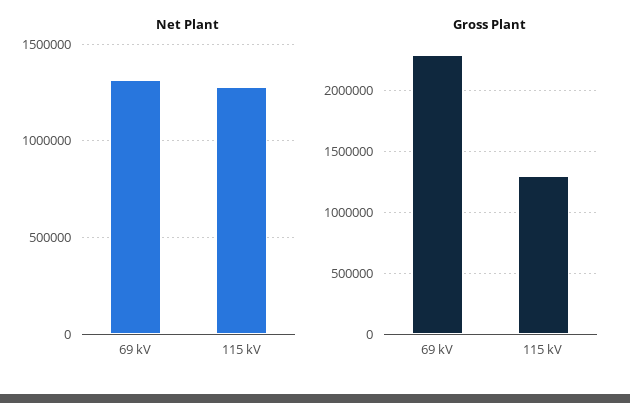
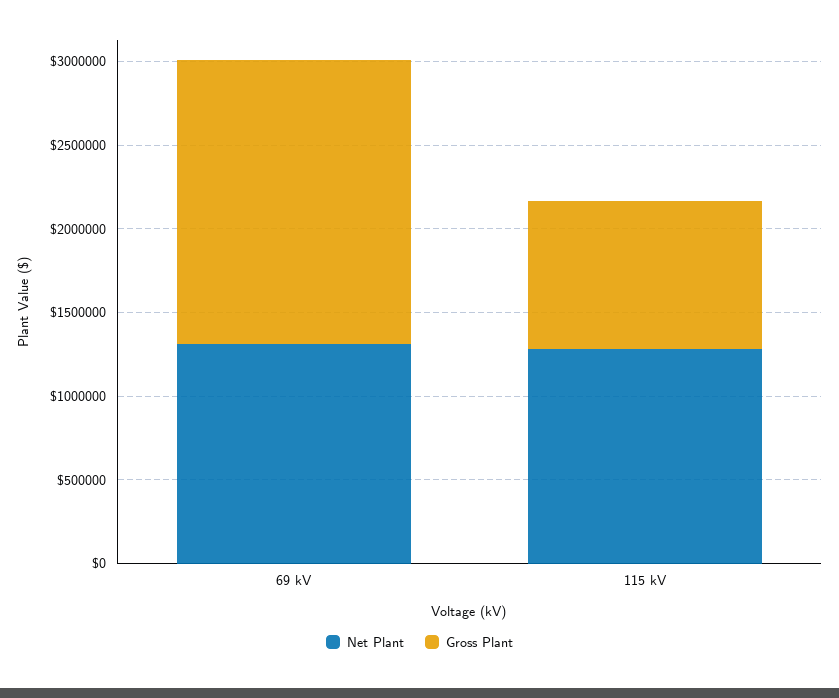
Gross Plant, 69 kV: 2300000 -> 1700000
Gross Plant, 115 kV: 1300000 -> 900000

